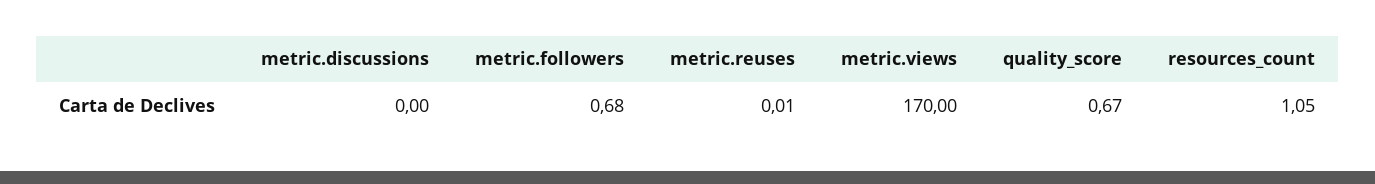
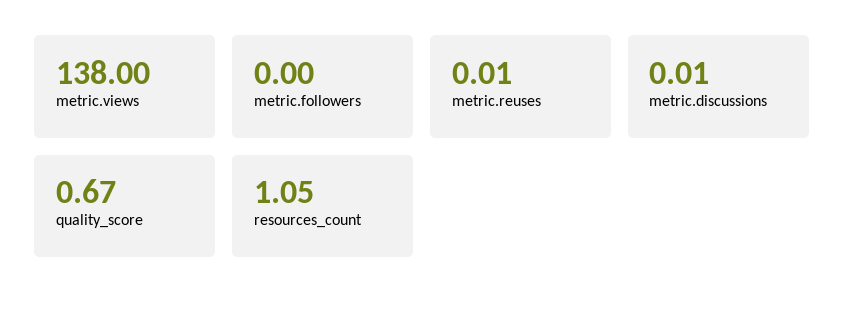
metric.discussions: 0 -> 0.01
metric.followers: 0.68 -> 0
metric.views: 170 -> 138

